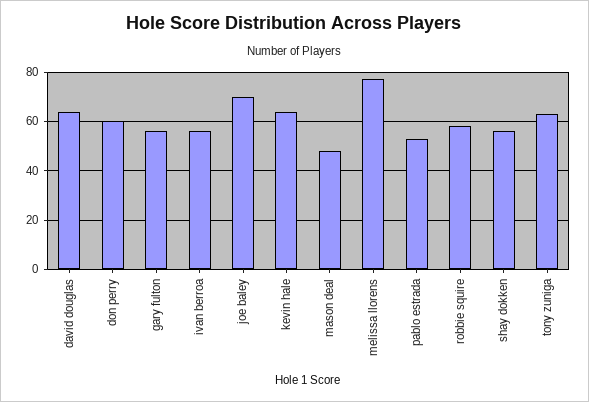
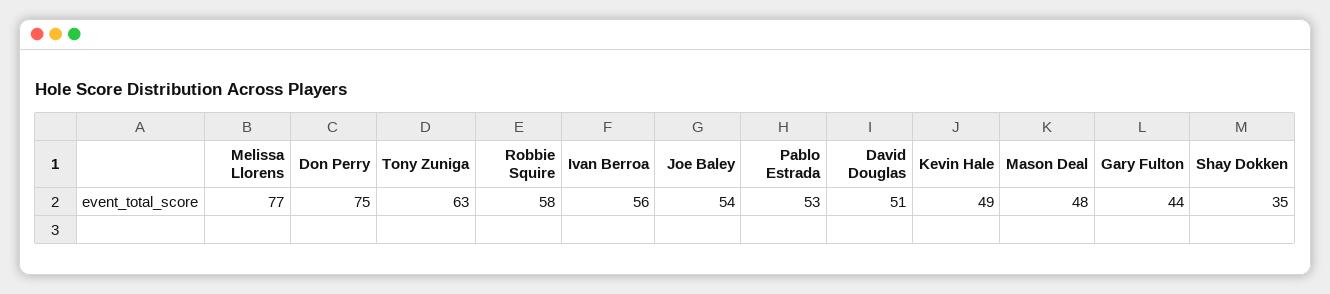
david douglas: 65 -> 51
don perry: 60 -> 75
gary fulton: 55 -> 44
joe baley: 70 -> 54
kevin hale: 65 -> 49
shay dokken: 55 -> 35

